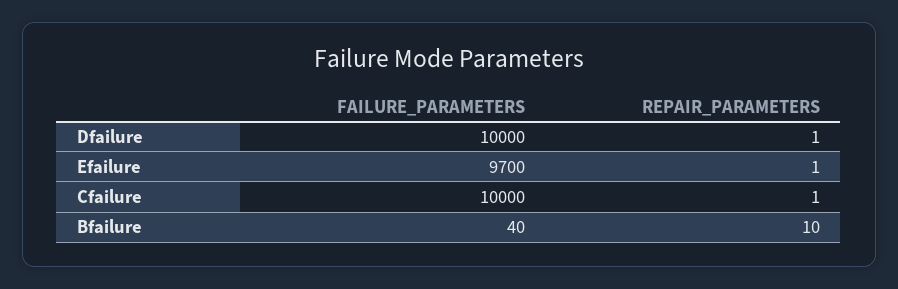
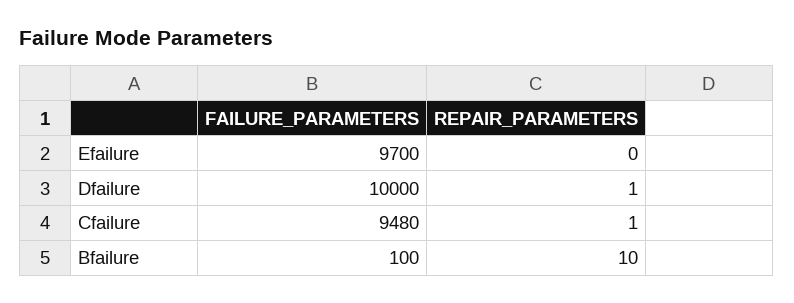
REPAIR_PARAMETERS, Efailure: 1 -> 0
FAILURE_PARAMETERS, Cfailure: 10000 -> 9480
FAILURE_PARAMETERS, Bfailure: 40 -> 100

